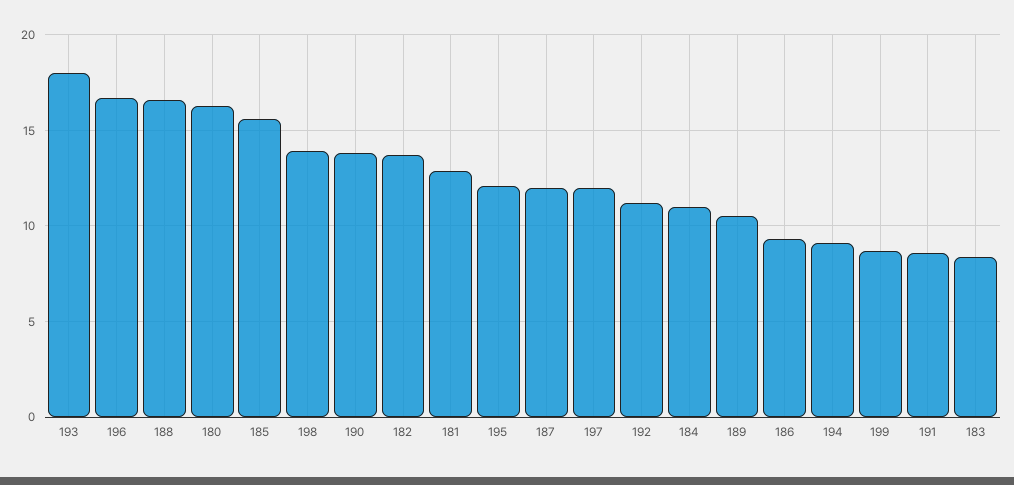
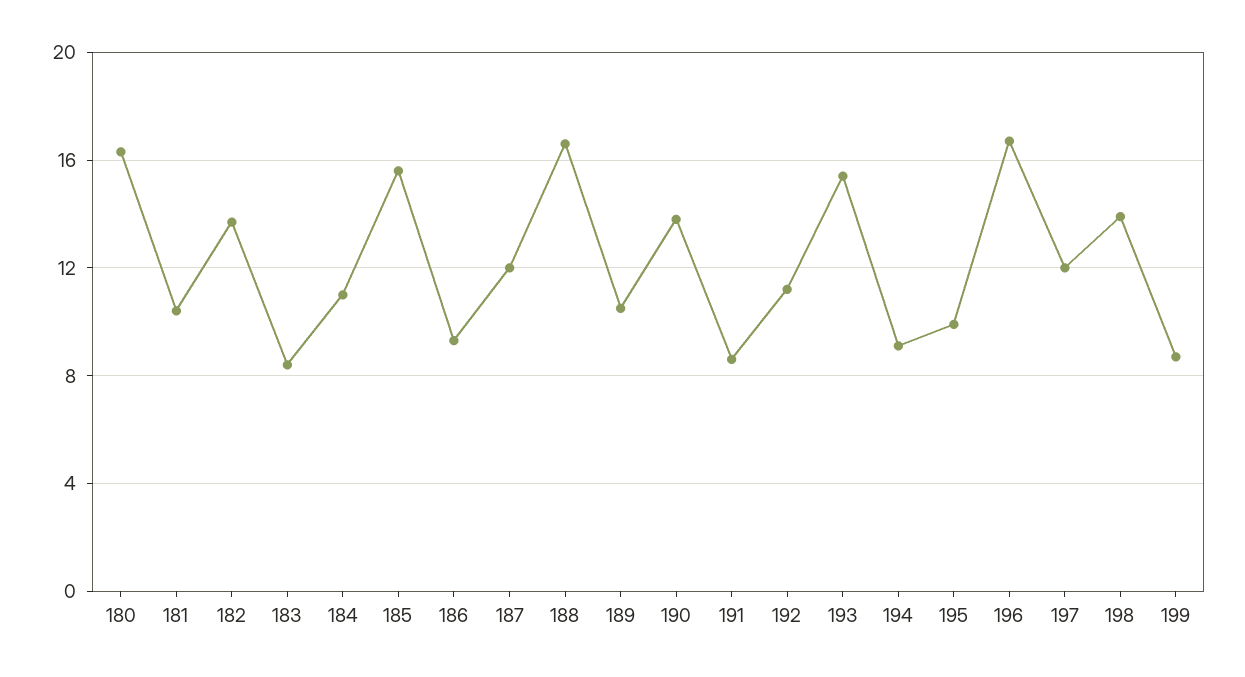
193: 18 -> 15.5
181: 13 -> 10.5
195: 12 -> 10

